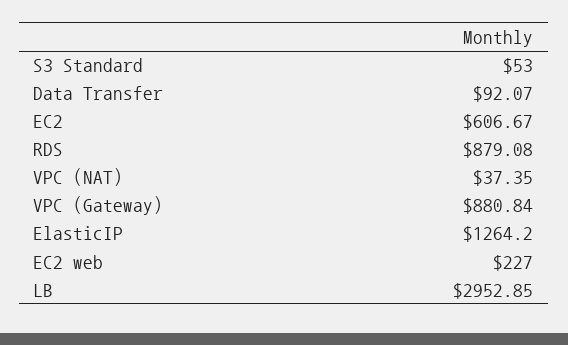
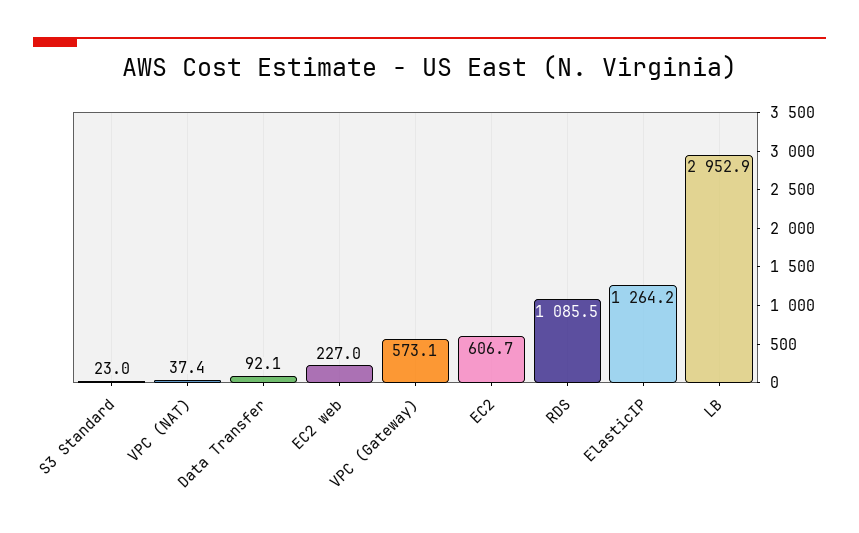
S3 Standard: 53 -> 23
RDS: 879.08 -> 1085.5
VPC (Gateway): 880.84 -> 573.1

